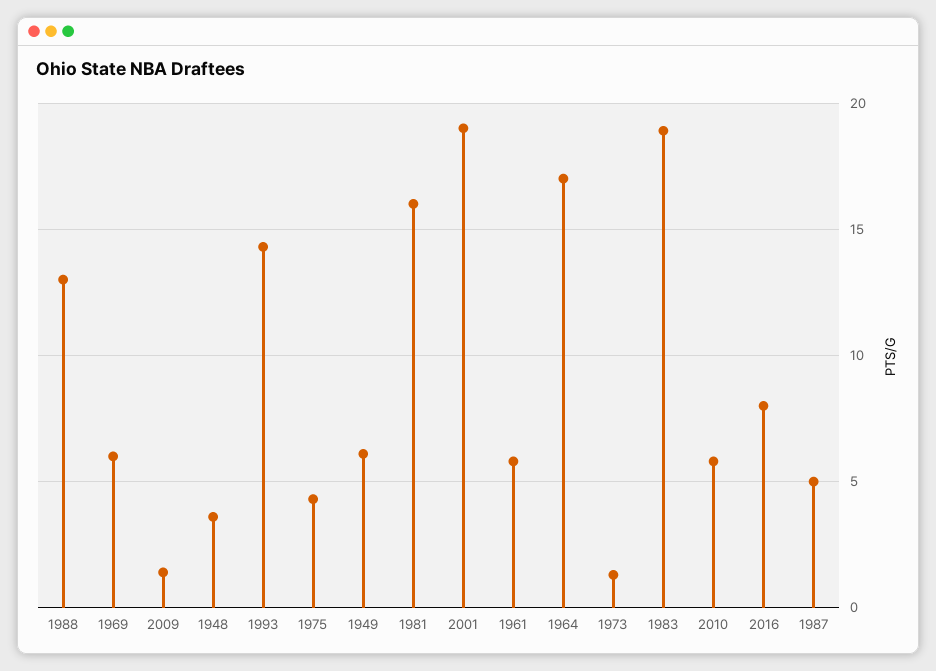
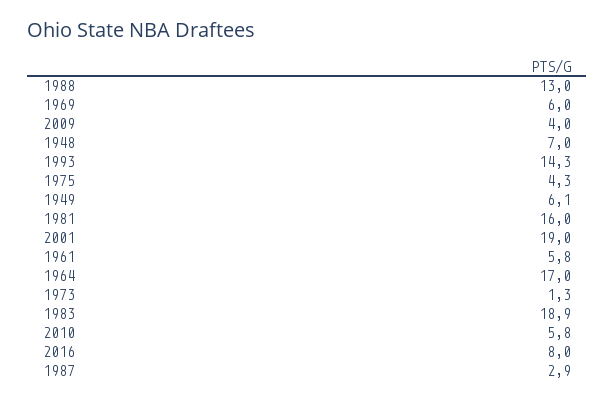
2009: 1.5 -> 4
1948: 3.5 -> 7
1987: 5 -> 2.9

